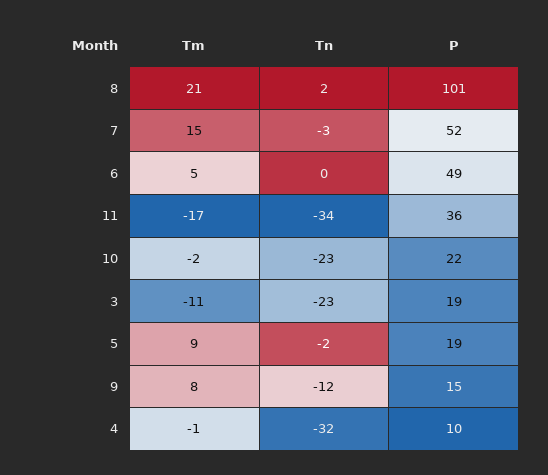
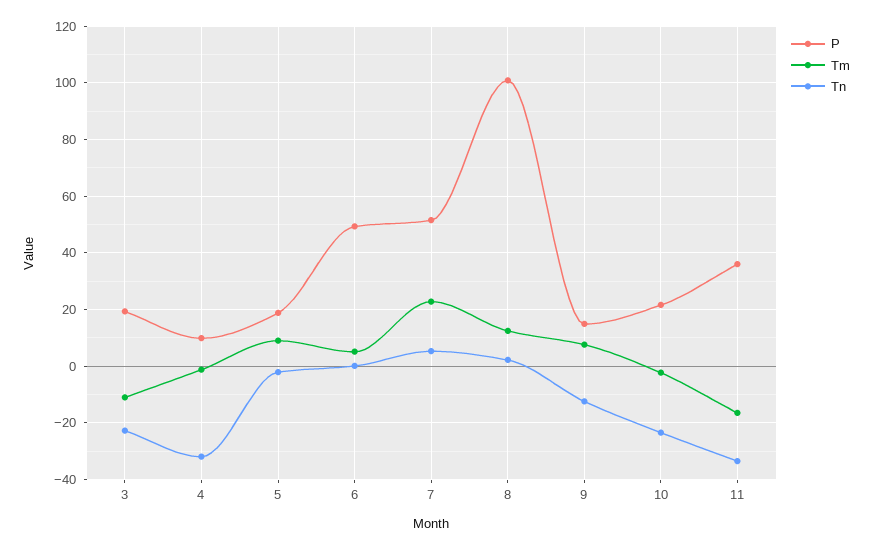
Tm, 8: 21 -> 12.5
Tm, 7: 15 -> 22.5
Tn, 7: -3 -> 5

